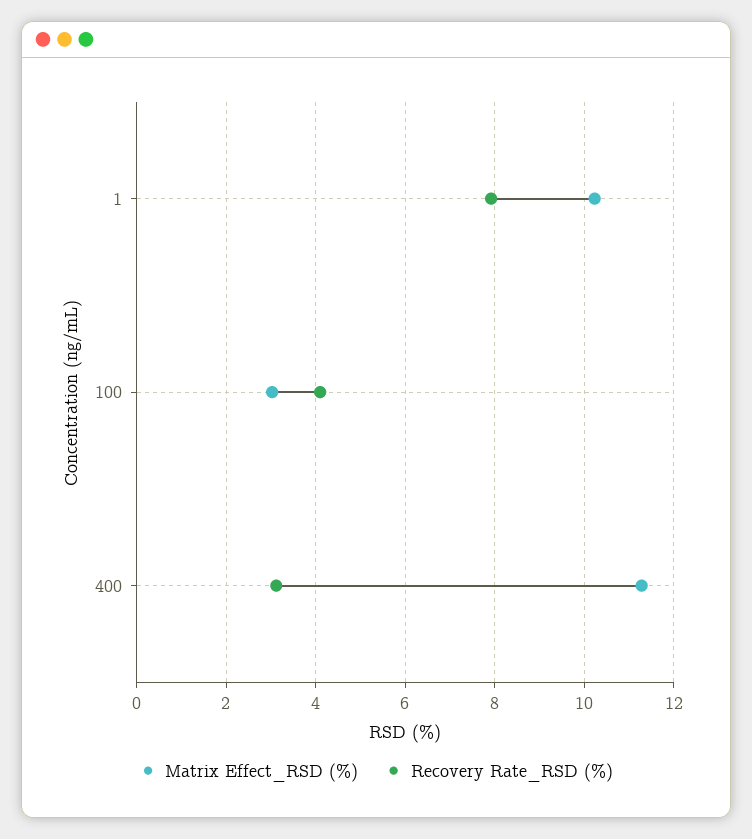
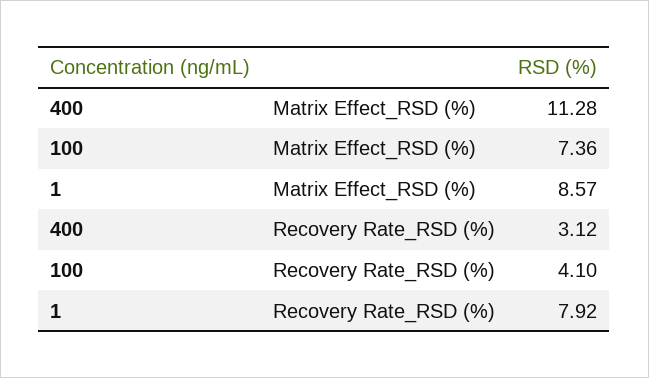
Matrix Effect_RSD (%), 1: 10.2 -> 8.57
Matrix Effect_RSD (%), 100: 3 -> 7.36

